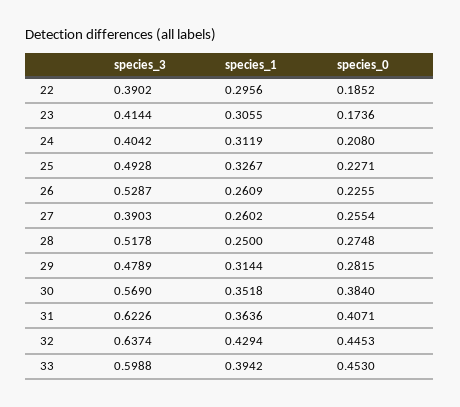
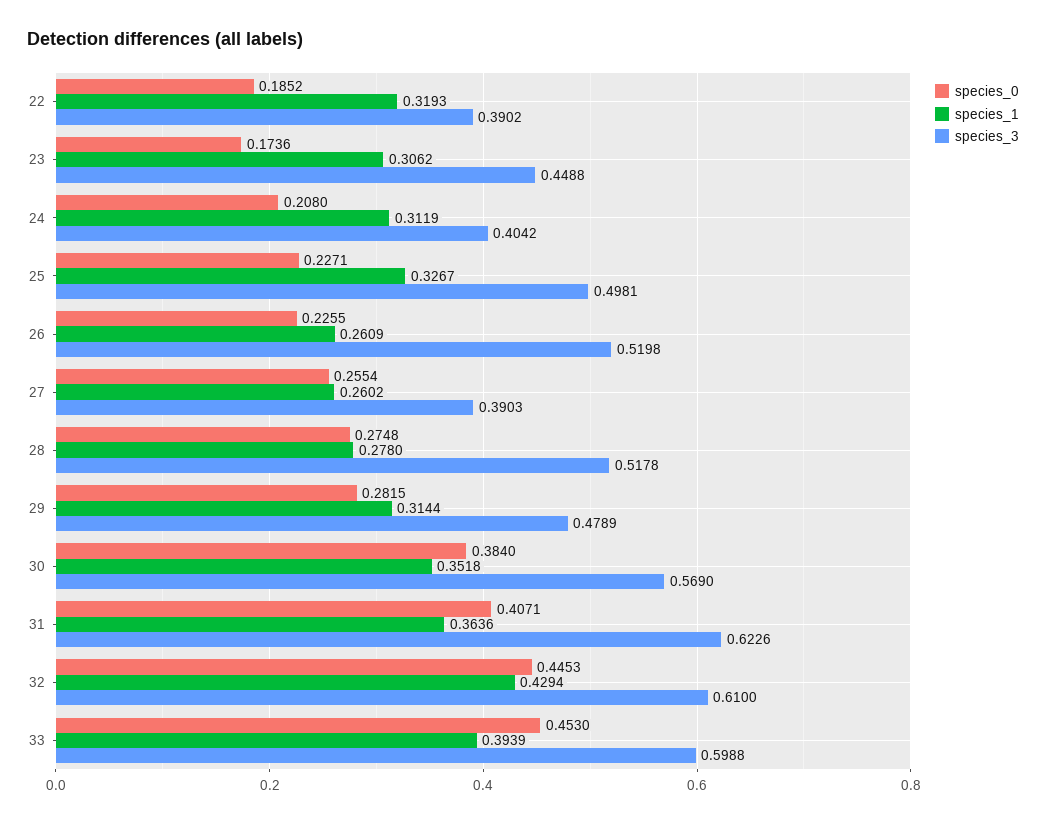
species_1, 22: 0.2956 -> 0.3193
species_3, 23: 0.4144 -> 0.4488
species_1, 23: 0.3055 -> 0.3062
species_3, 25: 0.4928 -> 0.4981
species_3, 26: 0.5287 -> 0.5198
species_1, 28: 0.25 -> 0.278
species_3, 32: 0.6374 -> 0.61
species_1, 33: 0.3942 -> 0.3939

